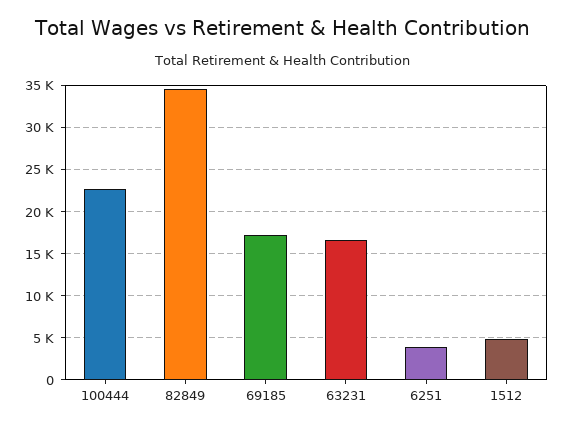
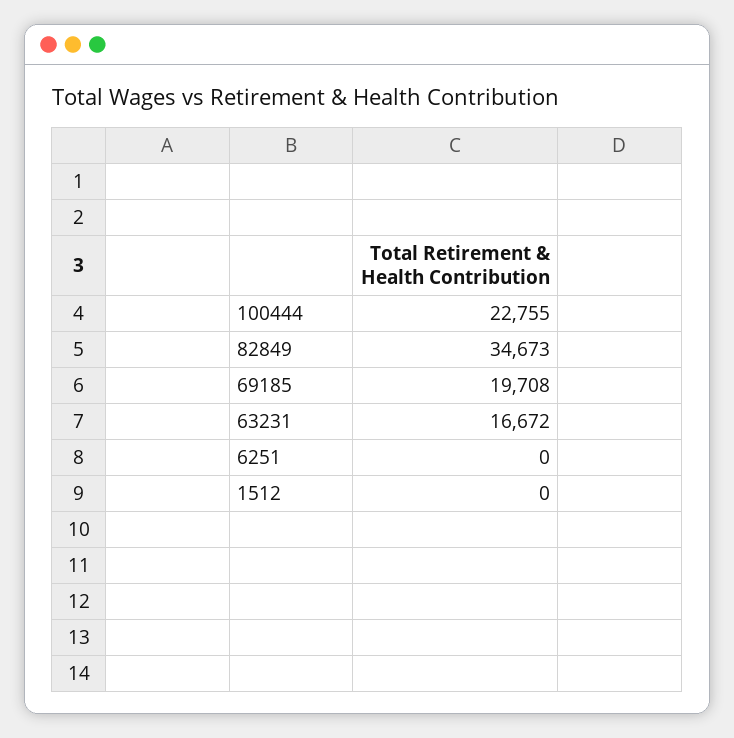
69185: 17000 -> 19708
6251: 4000 -> 0
1512: 5000 -> 0

